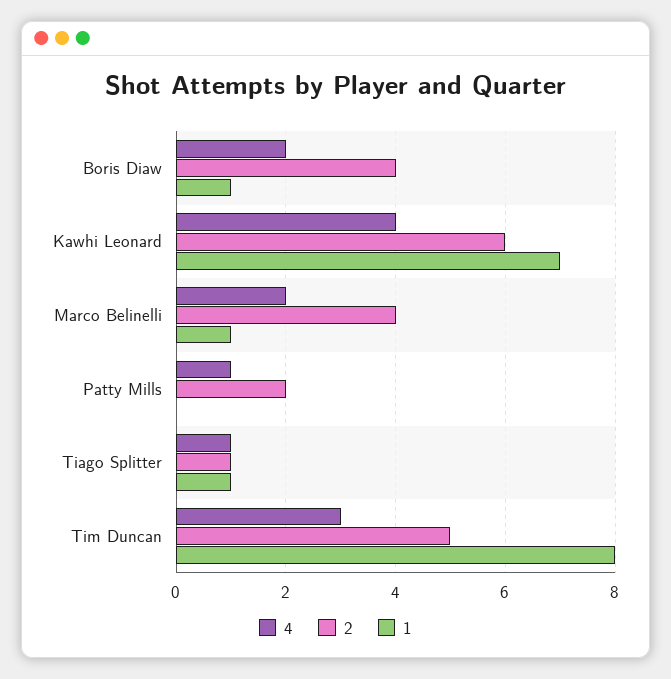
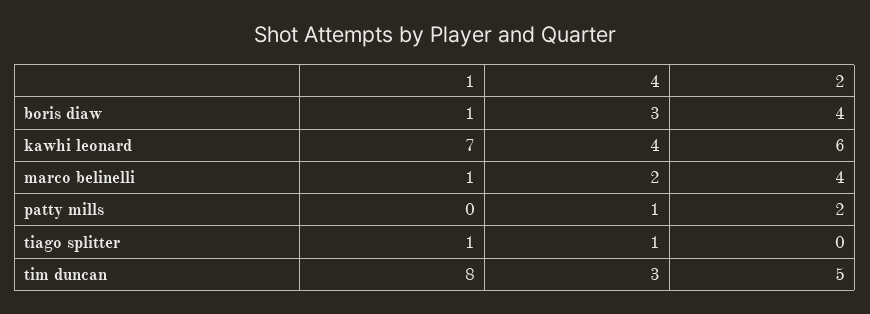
4, Boris Diaw: 2 -> 3
2, Tiago Splitter: 1 -> 0

